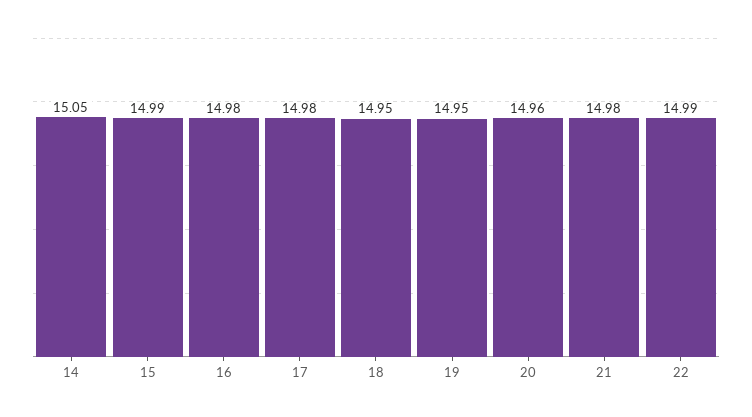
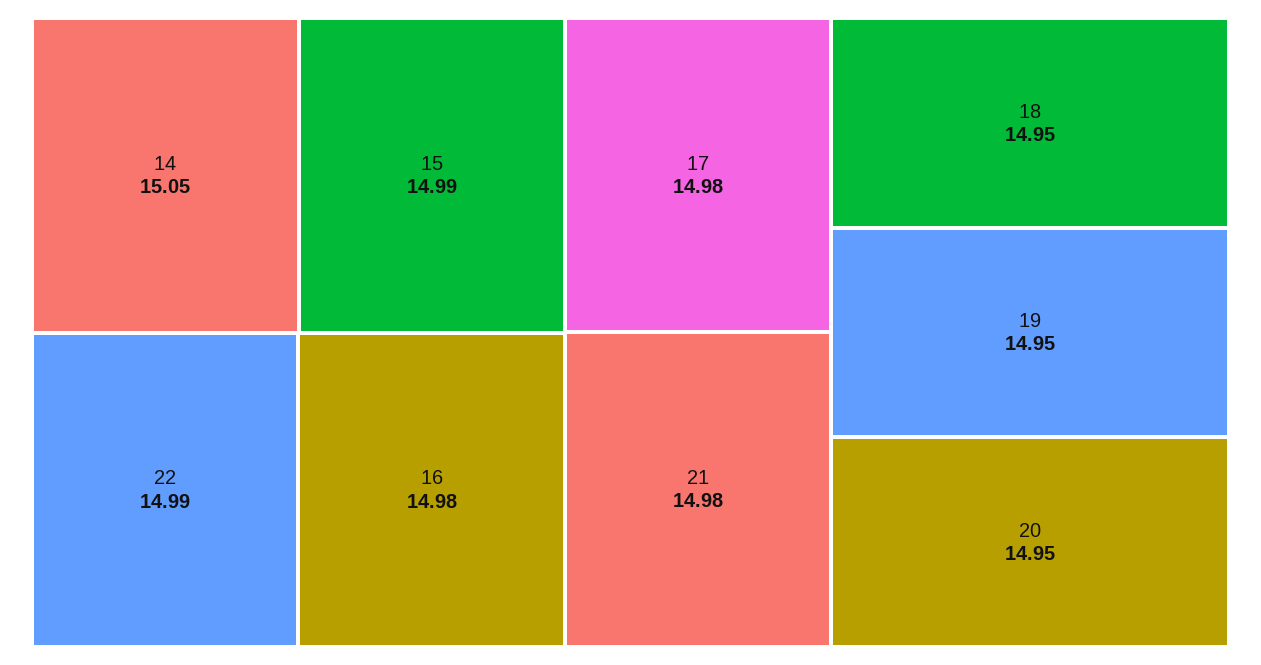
20: 14.96 -> 14.95

